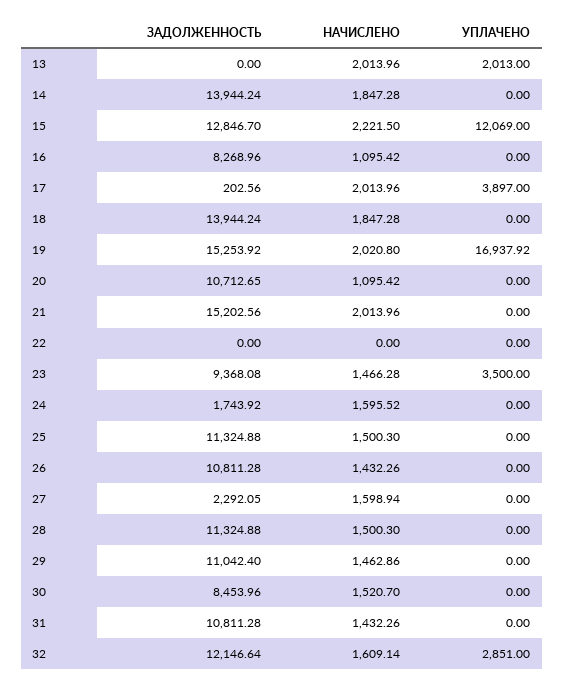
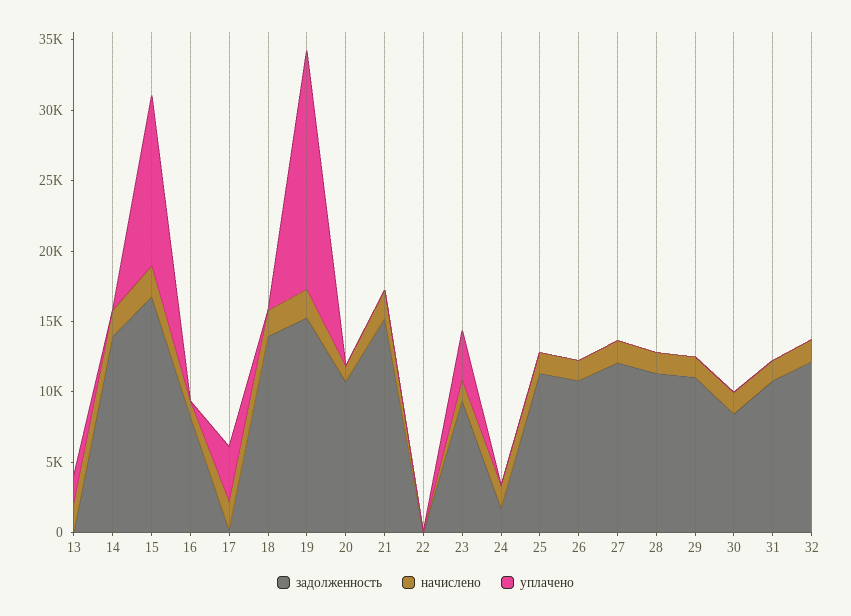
ЗАДОЛЖЕННОСТЬ, 15: 12846.7 -> 17000
ЗАДОЛЖЕННОСТЬ, 27: 2292.05 -> 12000
УПЛАЧЕНО, 32: 2851 -> 0

